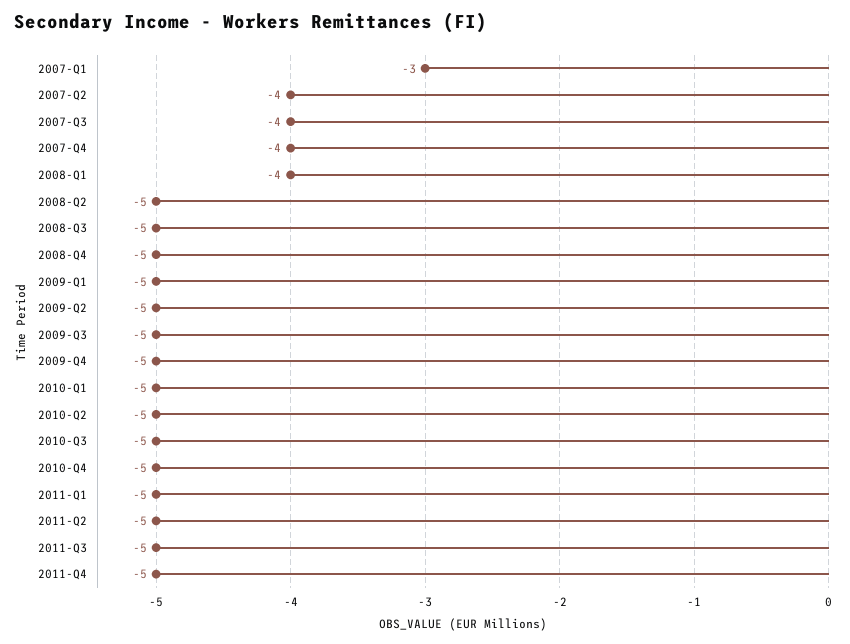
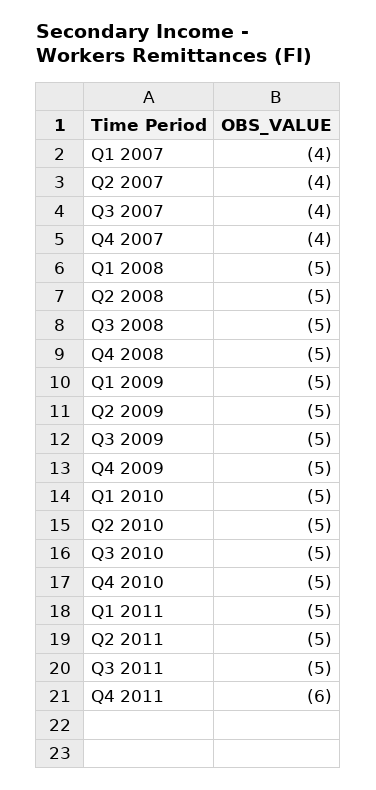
2007-Q1: -3 -> -4
2008-Q1: -4 -> -5
2011-Q4: -5 -> -6

